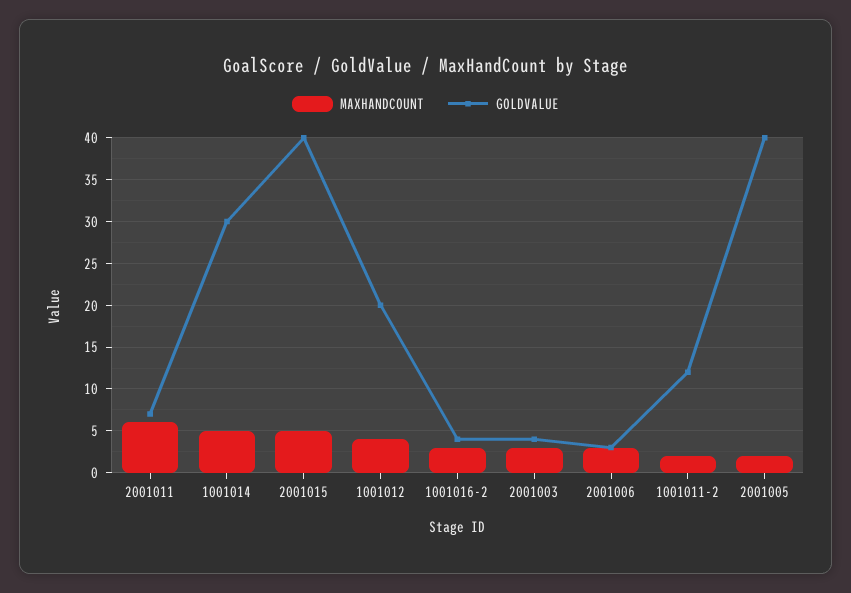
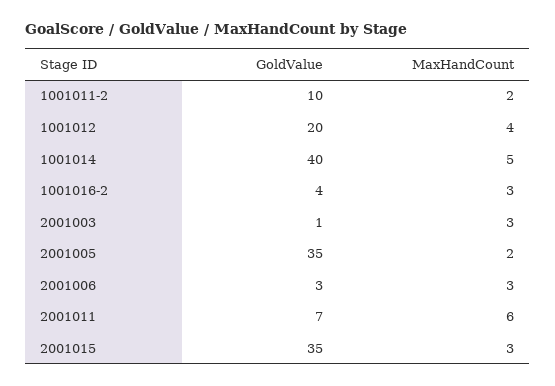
GOLDVALUE, 1001014: 30 -> 40
MAXHANDCOUNT, 2001015: 5 -> 3
GOLDVALUE, 2001015: 40 -> 35
GOLDVALUE, 2001003: 4 -> 1
GOLDVALUE, 1001011-2: 12 -> 10
GOLDVALUE, 2001005: 40 -> 35

